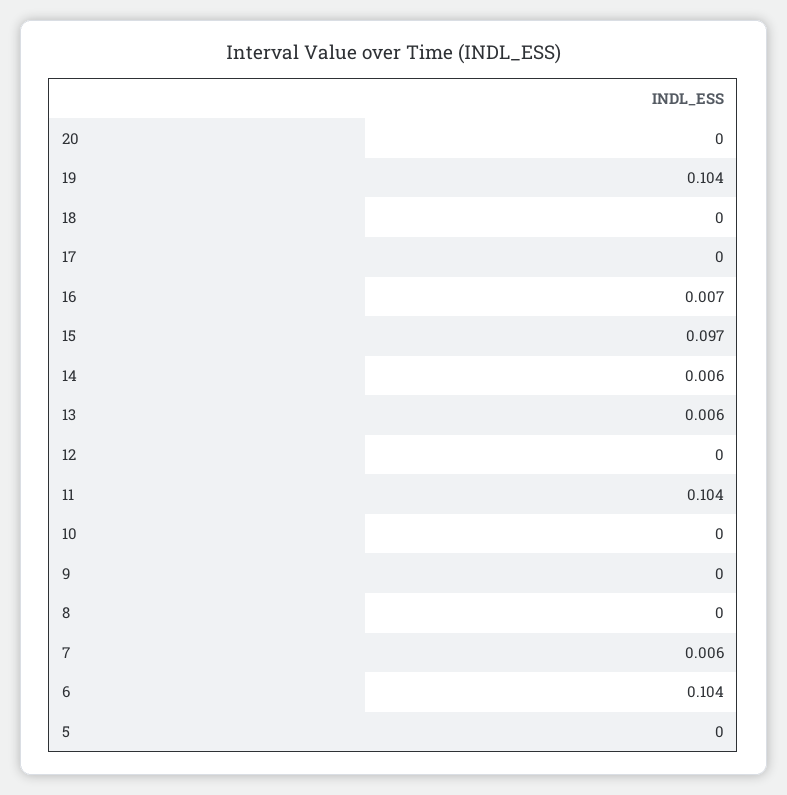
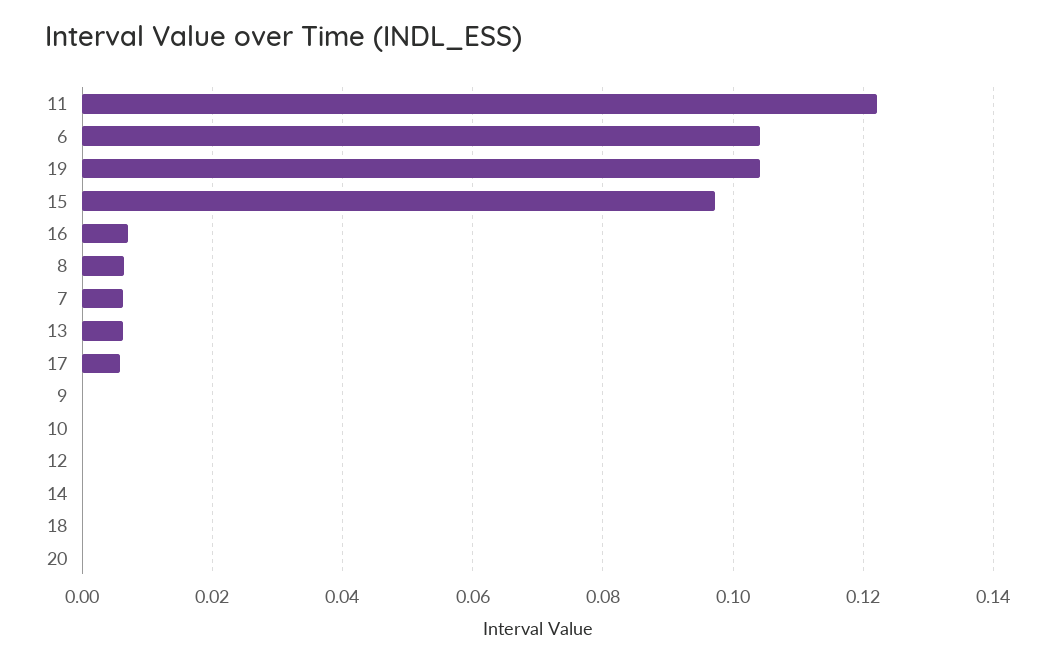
17: 0 -> 0.006
14: 0.006 -> 0
11: 0.104 -> 0.122
8: 0 -> 0.006
5: 0 -> none

